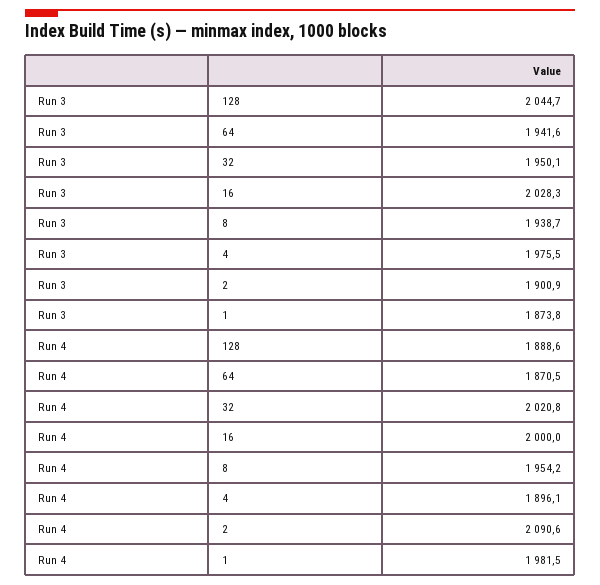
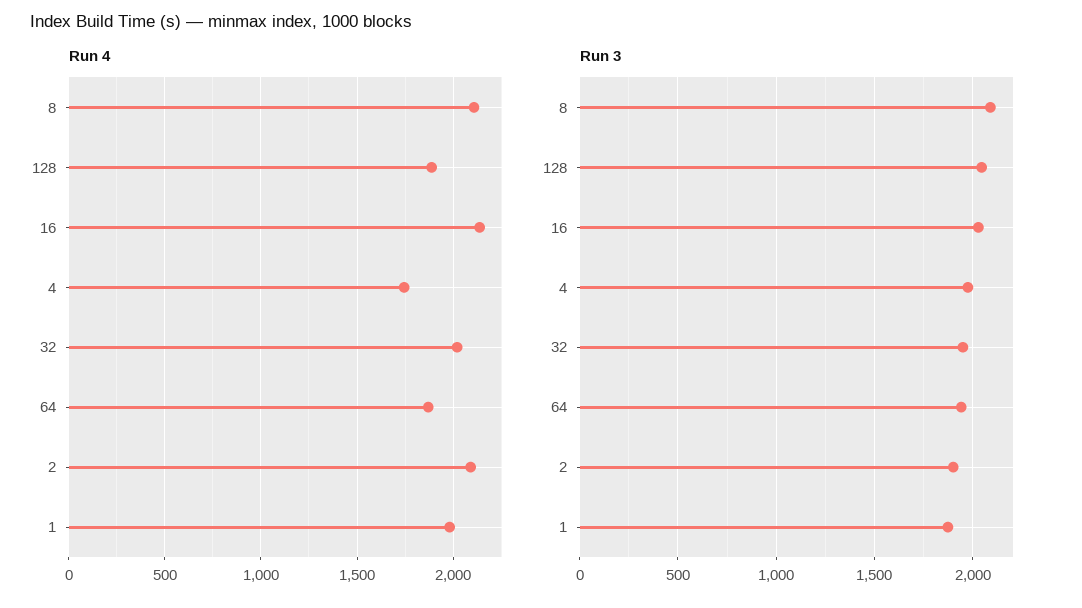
Run 3, 8: 1938.7 -> 2100
Run 4, 16: 2000 -> 2150
Run 4, 8: 1954.2 -> 2100
Run 4, 4: 1896.1 -> 1750

